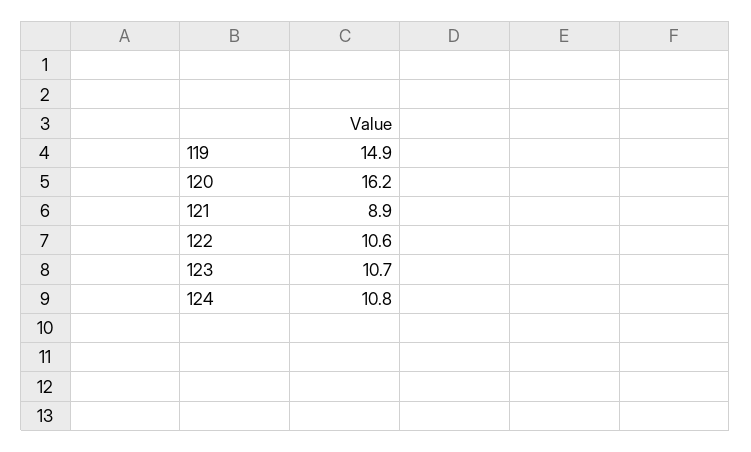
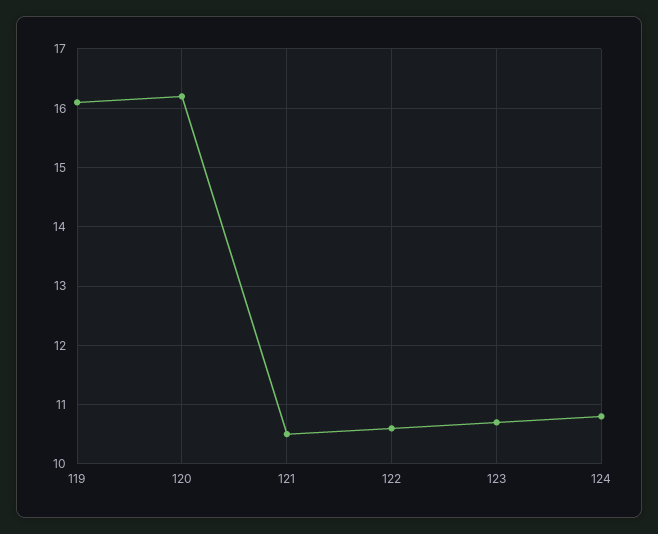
119: 14.9 -> 16
121: 8.9 -> 10.5

